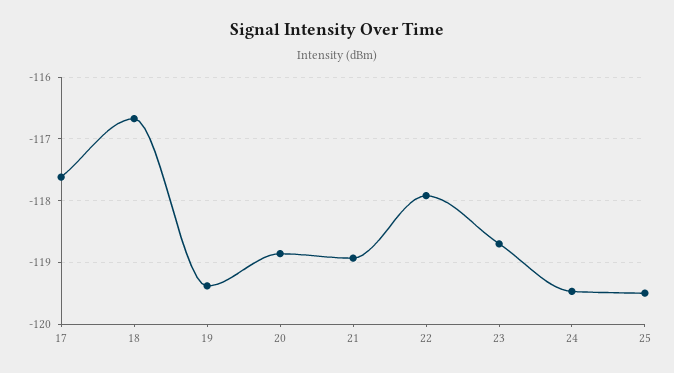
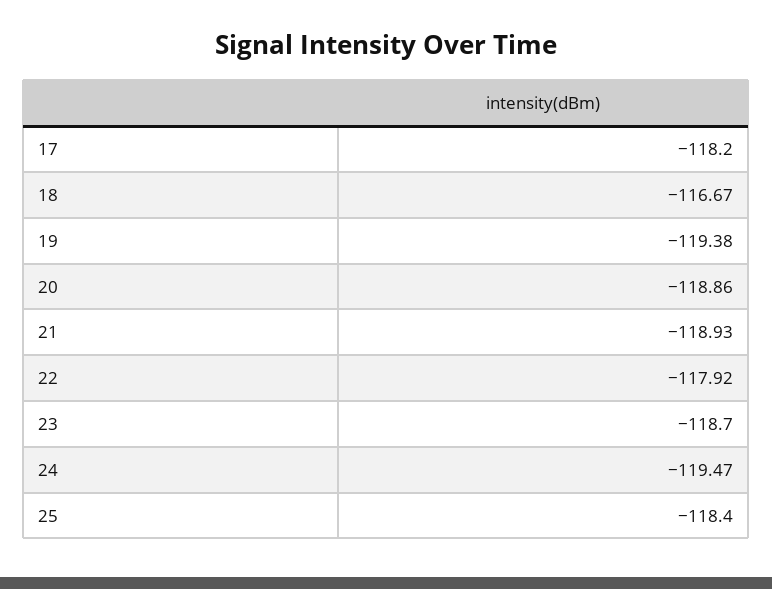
17: -117.6 -> -118.2
25: -119.5 -> -118.4

